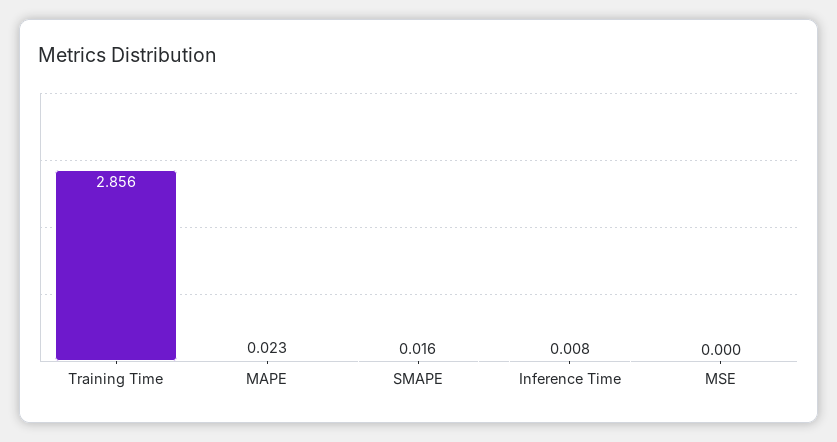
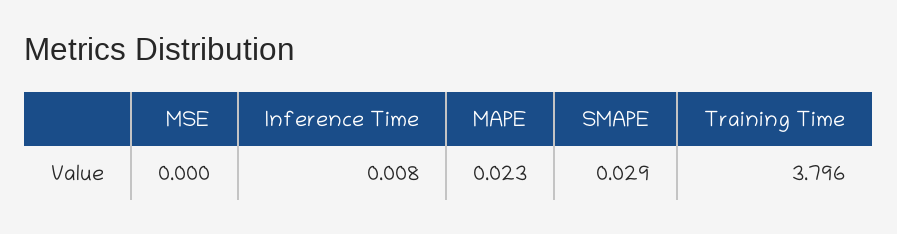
Training Time: 2.856 -> 3.796
SMAPE: 0.016 -> 0.029

